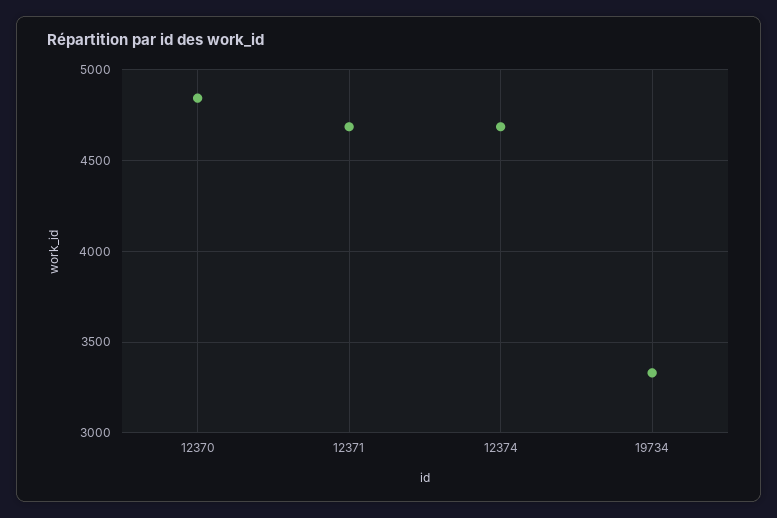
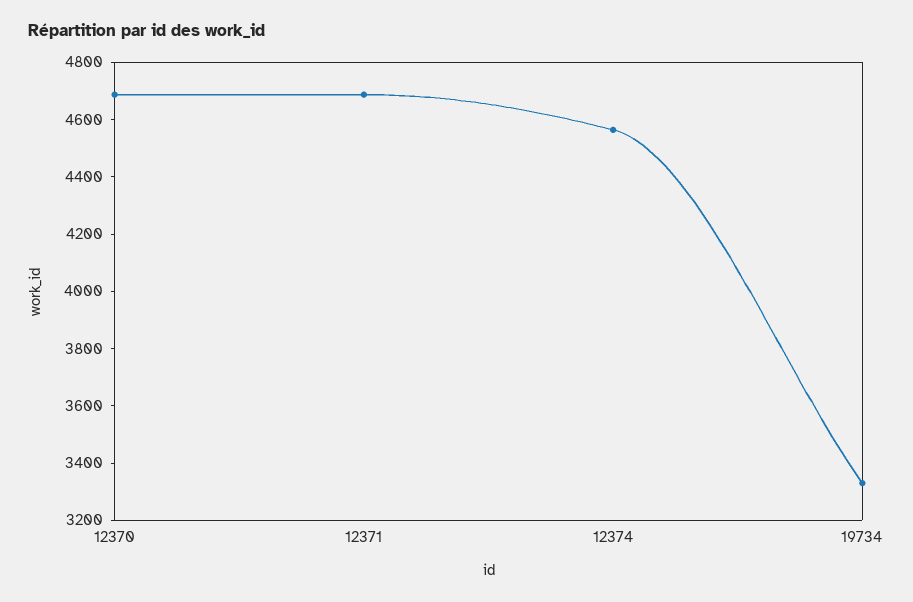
12370: 4850 -> 4700
12374: 4700 -> 4550

